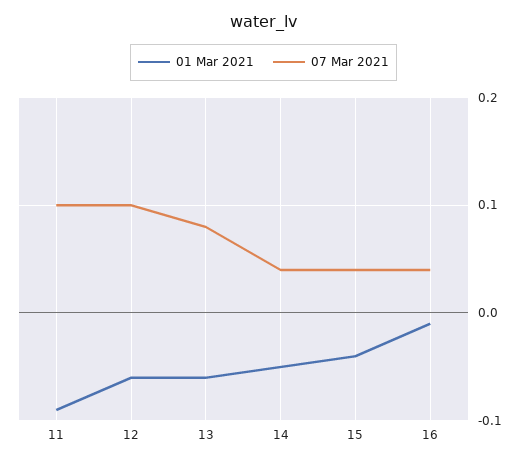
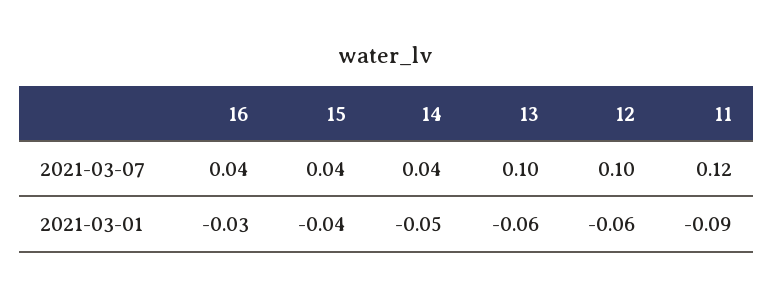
07 Mar 2021, 11: 0.1 -> 0.12
07 Mar 2021, 13: 0.08 -> 0.1
01 Mar 2021, 16: -0.01 -> -0.03

